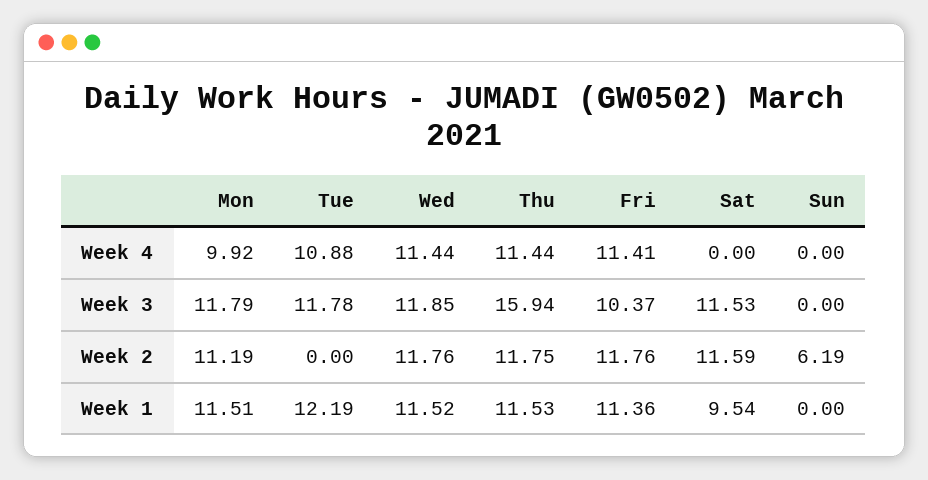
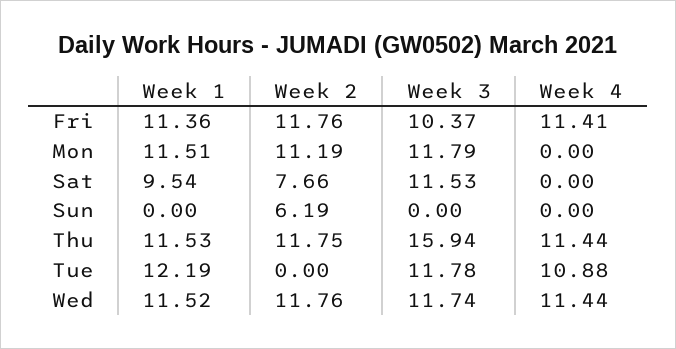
Mon, Week 4: 9.92 -> 0
Wed, Week 3: 11.85 -> 11.74
Sat, Week 2: 11.59 -> 7.66

